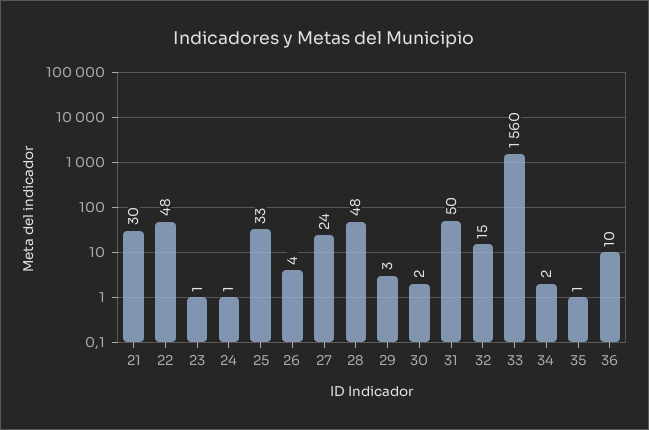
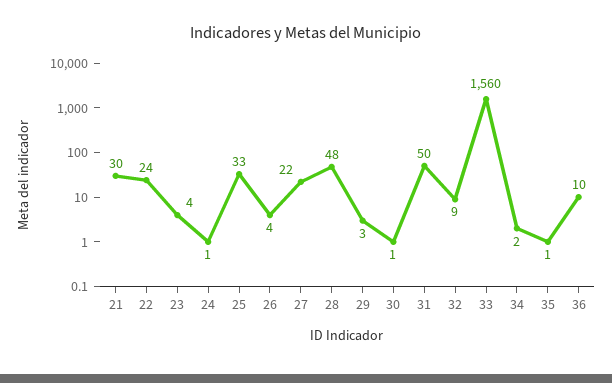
22: 48 -> 24
23: 1 -> 4
27: 24 -> 22
30: 2 -> 1
32: 15 -> 9

